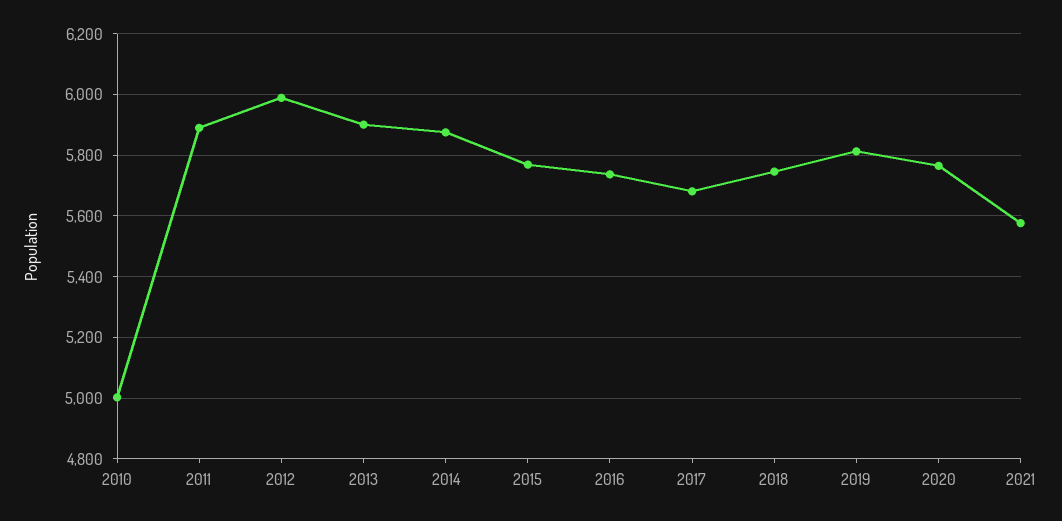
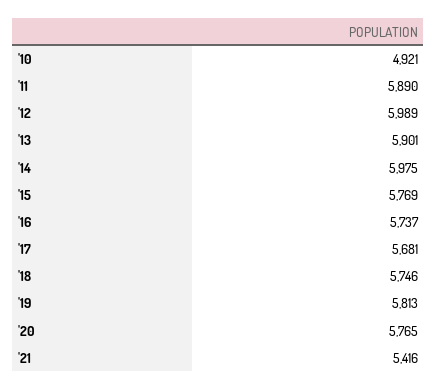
2010: 5000 -> 4921
2014: 5880 -> 5975
2021: 5580 -> 5416

